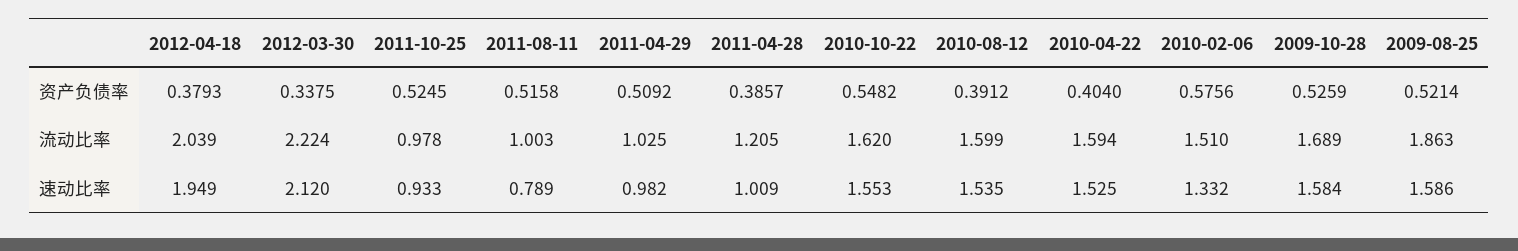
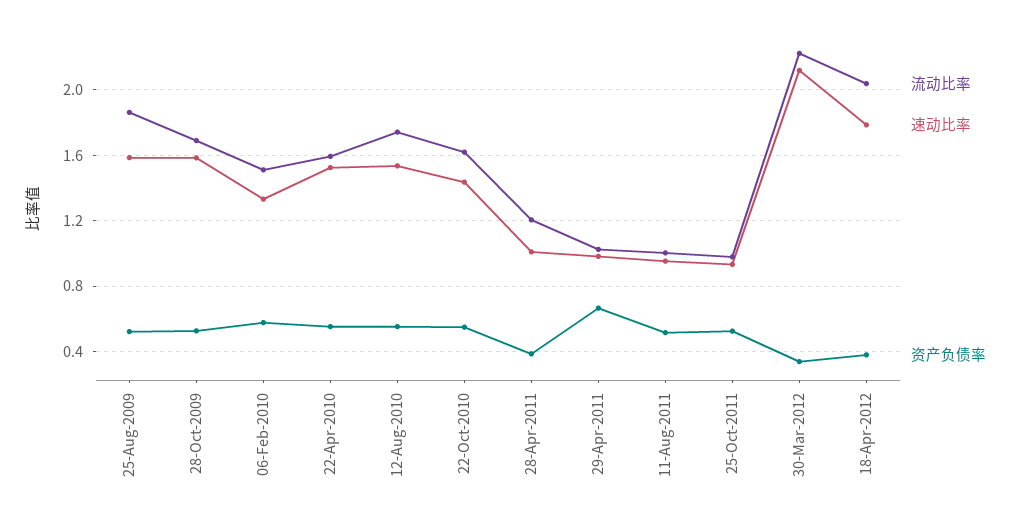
资产负债率, 2011-04-29: 0.5092 -> 0.65
资产负债率, 2010-08-12: 0.3912 -> 0.55
资产负债率, 2010-04-22: 0.404 -> 0.55
流动比率, 2010-08-12: 1.599 -> 1.75
速动比率, 2012-04-18: 1.949 -> 1.8
速动比率, 2011-08-11: 0.789 -> 0.95
速动比率, 2010-10-22: 1.553 -> 1.45

